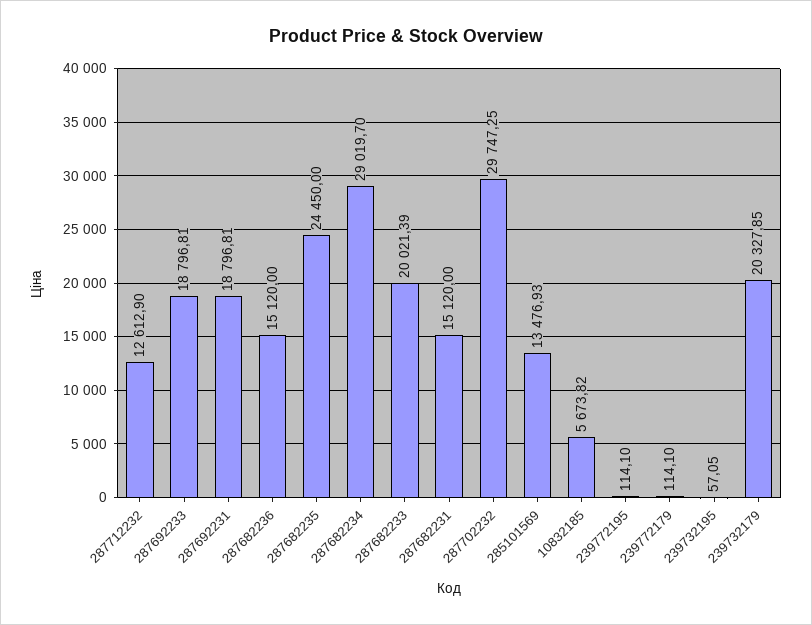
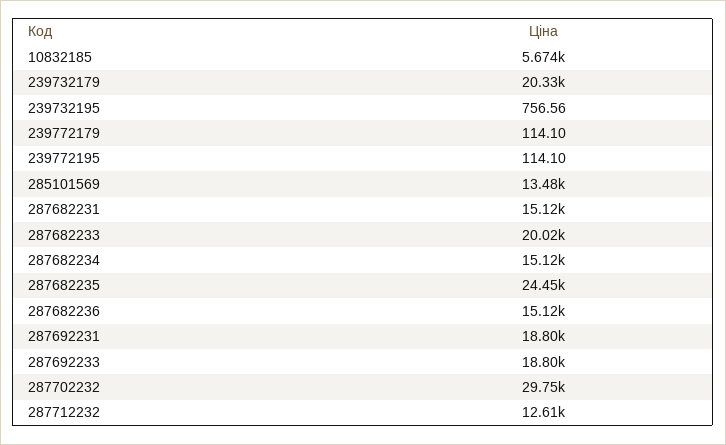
287682234: 29019.7 -> 15120
239732195: 57.05 -> 756.56

